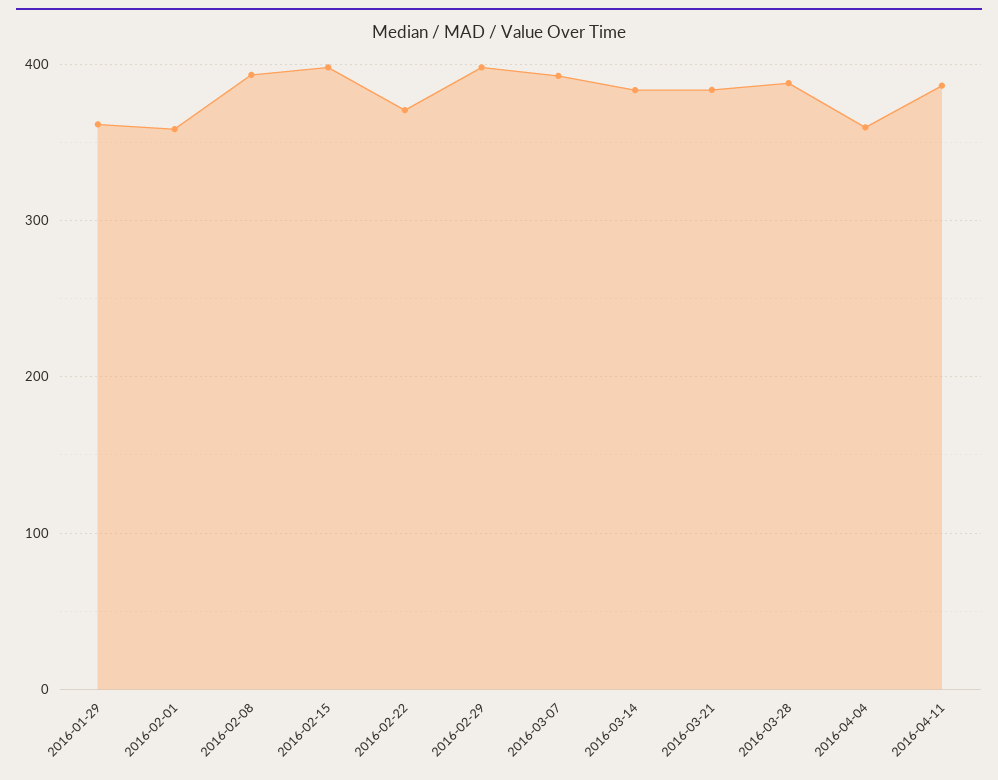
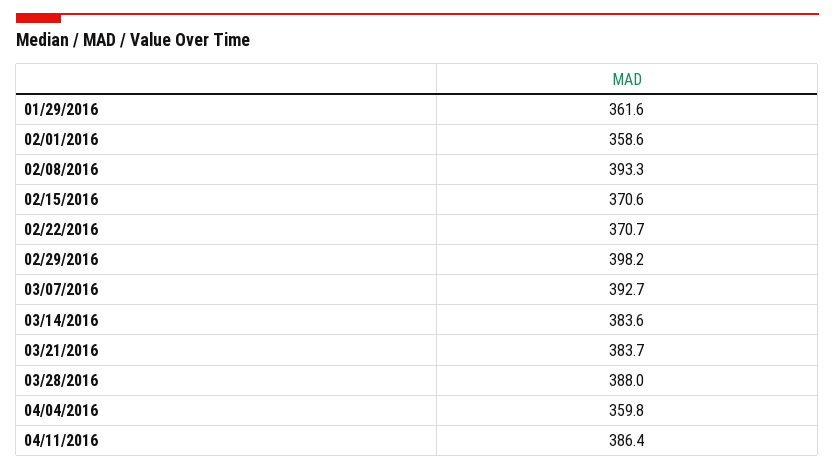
2016-02-15: 400 -> 370.6

